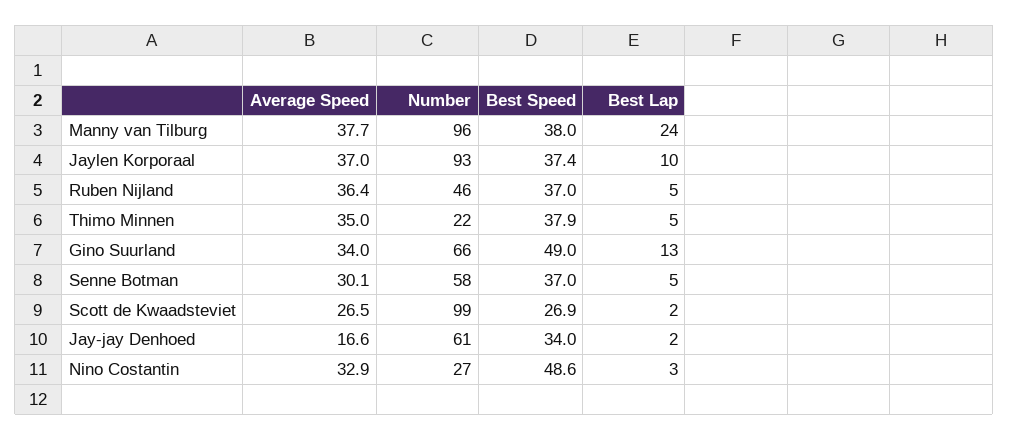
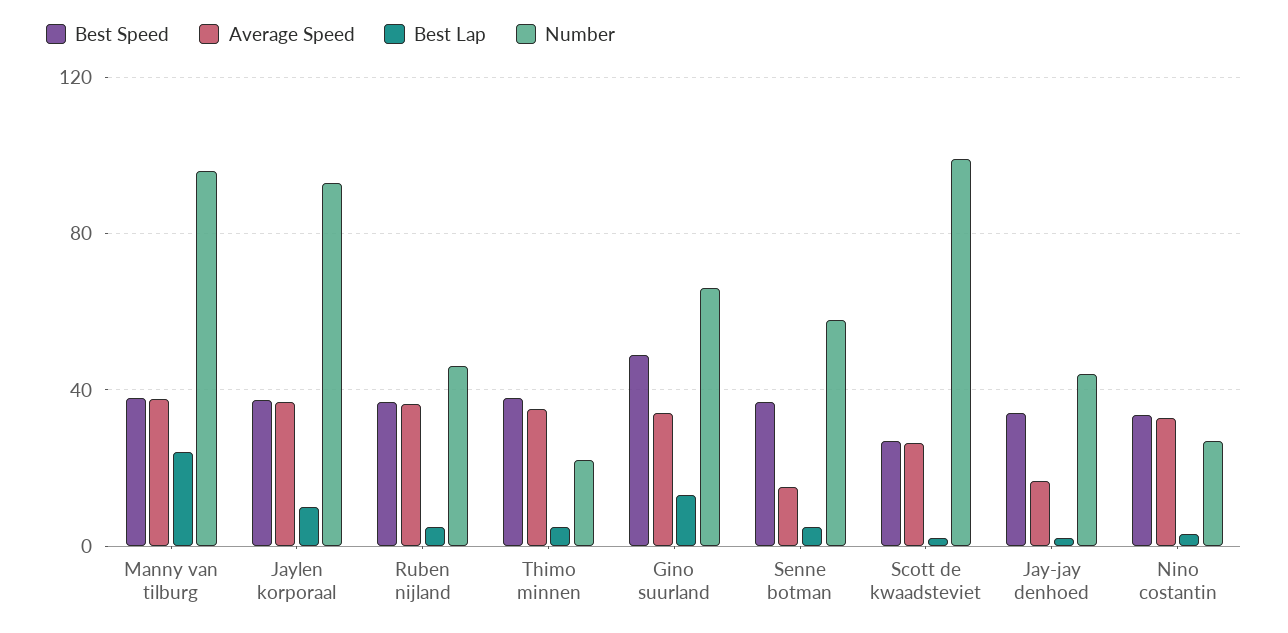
Average Speed, Senne Botman: 30.1 -> 15
Number, Jay-jay Denhoed: 61 -> 45
Best Speed, Nino Costantin: 48.6 -> 35

